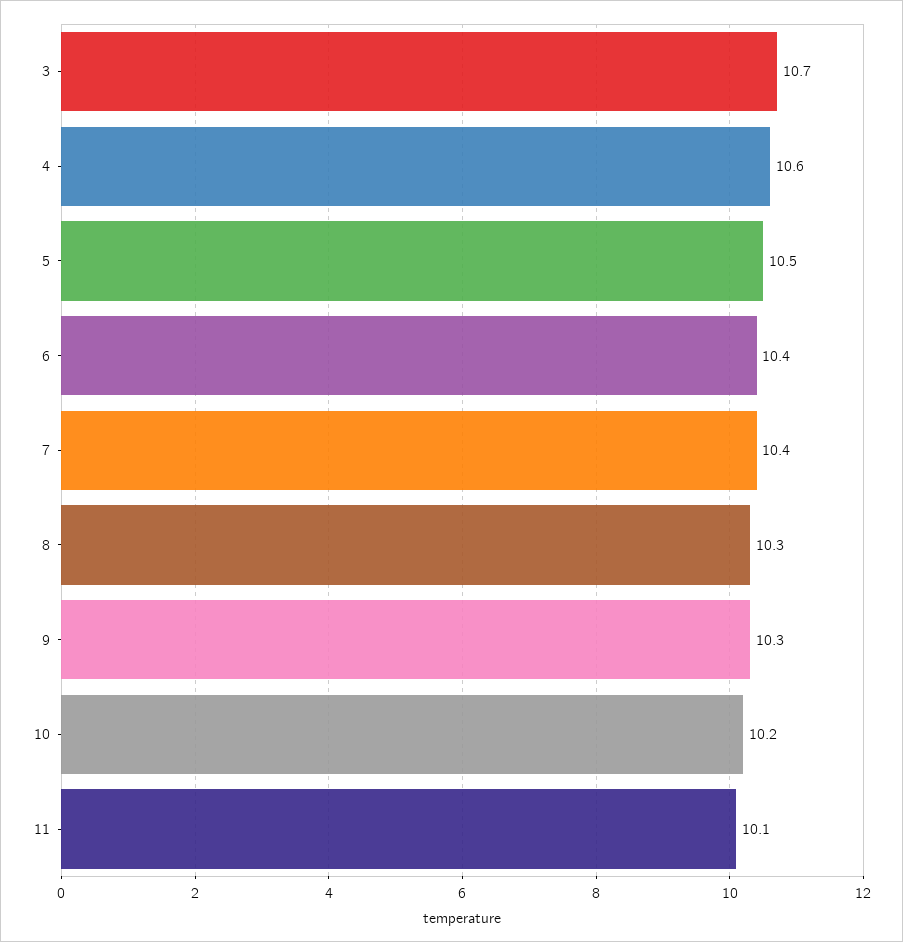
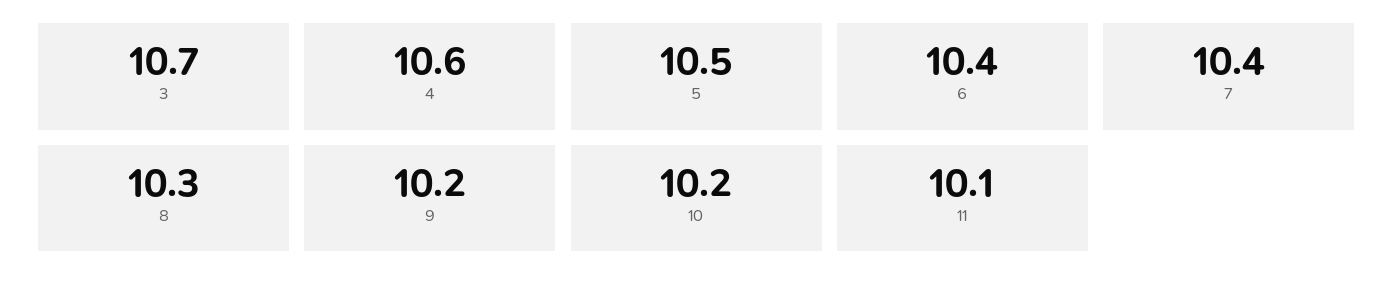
9: 10.3 -> 10.2

